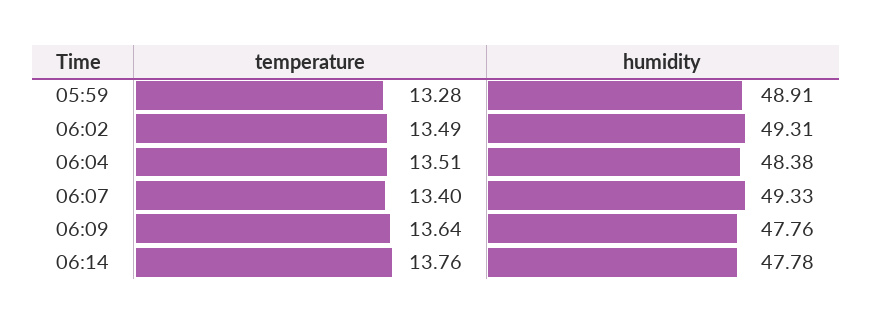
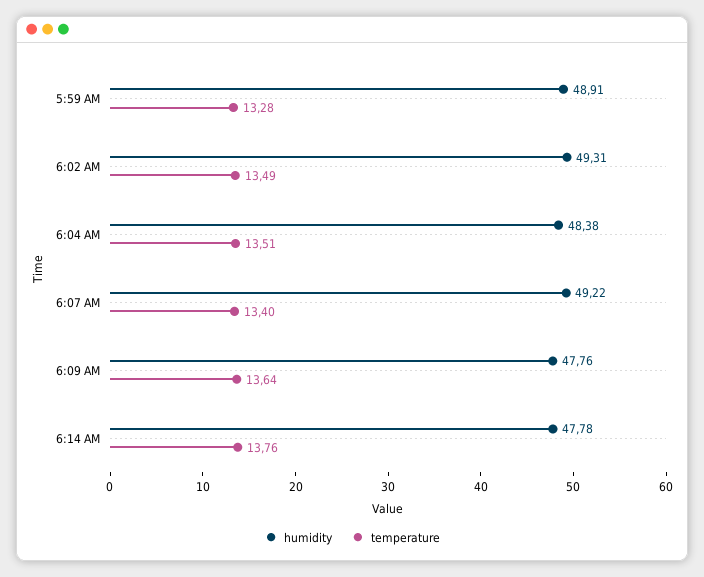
humidity, 06:07: 49.33 -> 49.22

